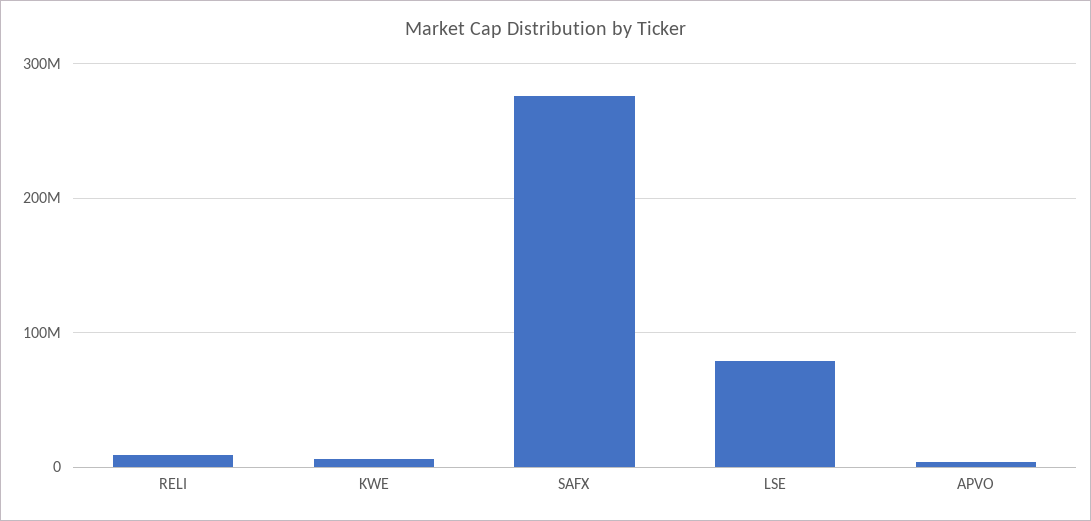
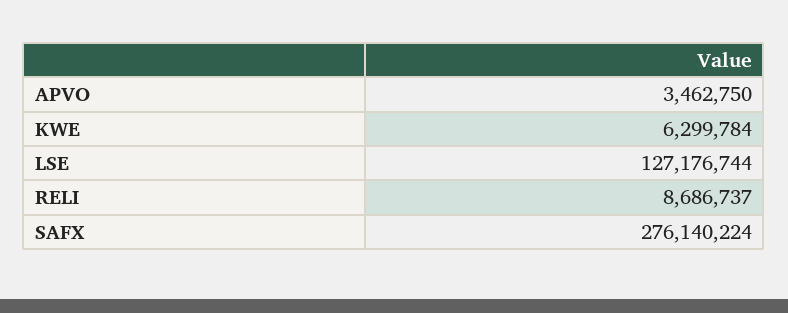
LSE: 80000000 -> 127176744

